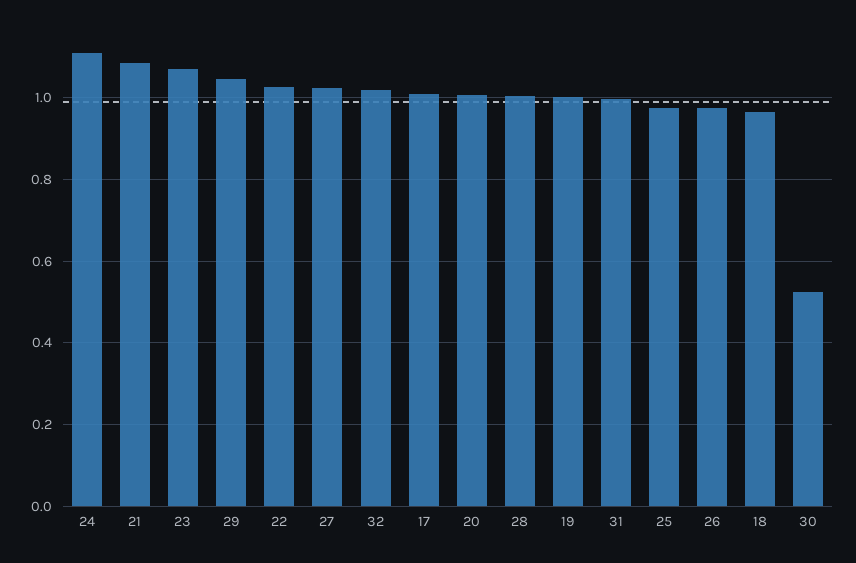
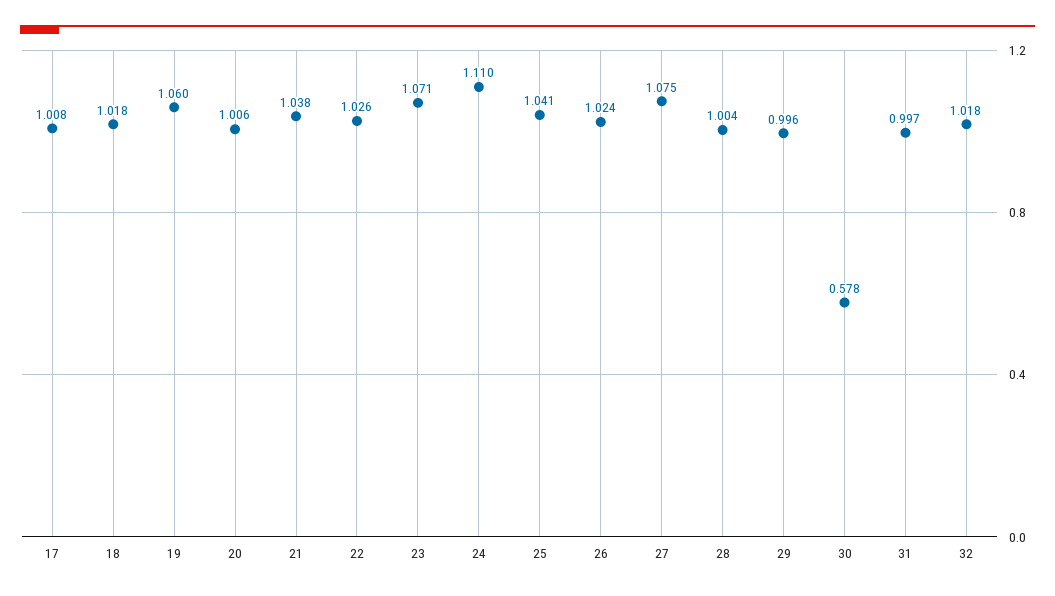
21: 1.08 -> 1.038
29: 1.04 -> 0.996
27: 1.02 -> 1.075
19: 1 -> 1.06
25: 0.98 -> 1.041
26: 0.98 -> 1.024
18: 0.96 -> 1.018
30: 0.52 -> 0.578

